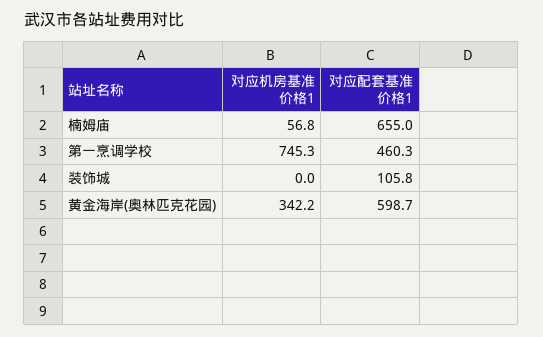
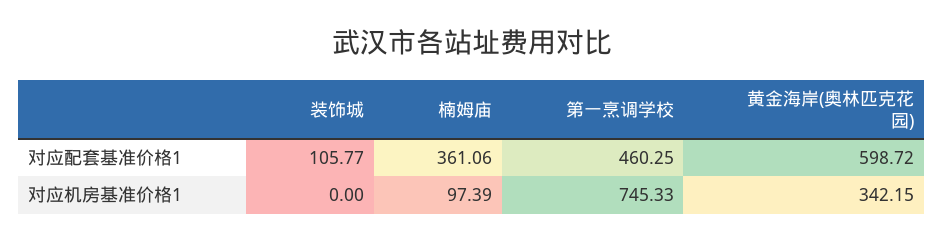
对应机房基准价格1, 楠姆庙: 56.8 -> 97.39
对应配套基准价格1, 楠姆庙: 655 -> 361.06

